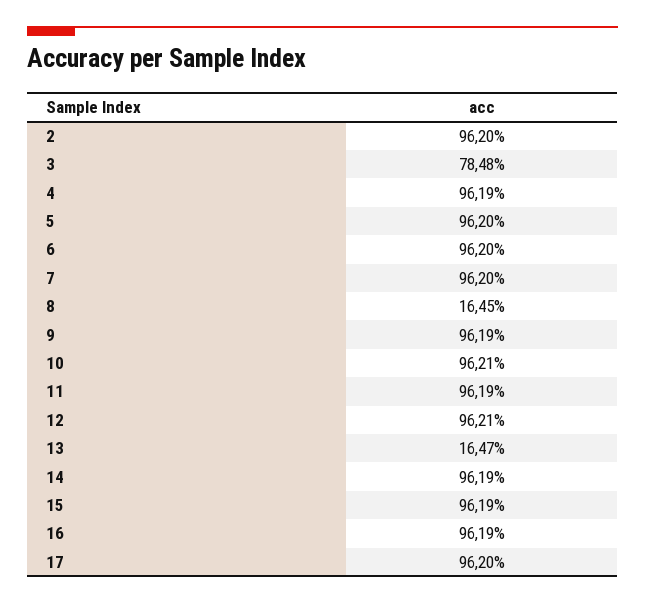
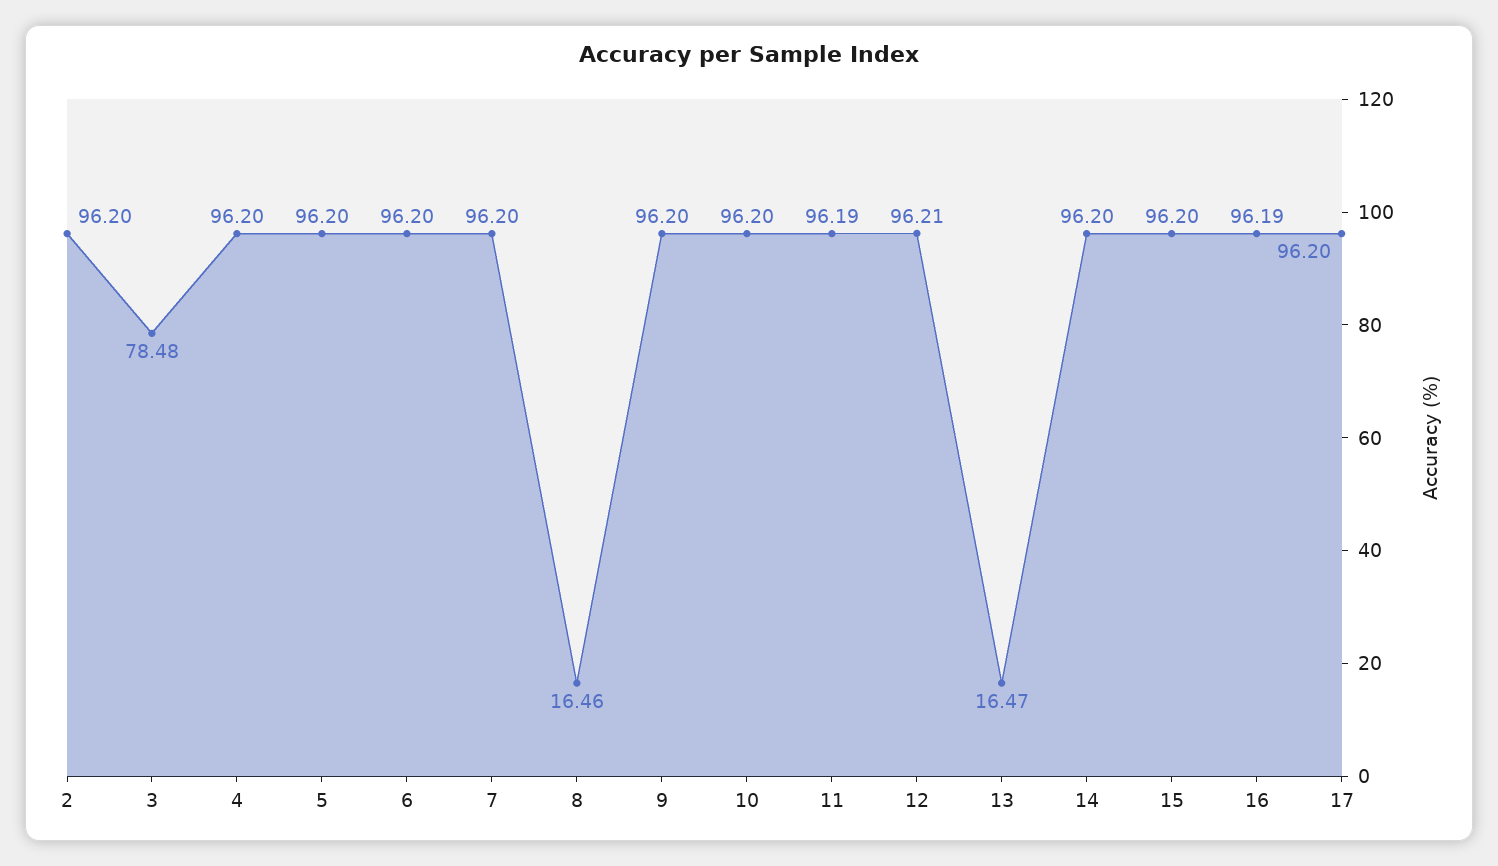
4: 96.19 -> 96.2
8: 16.45 -> 16.46
9: 96.19 -> 96.2
10: 96.21 -> 96.2
14: 96.19 -> 96.2
15: 96.19 -> 96.2

